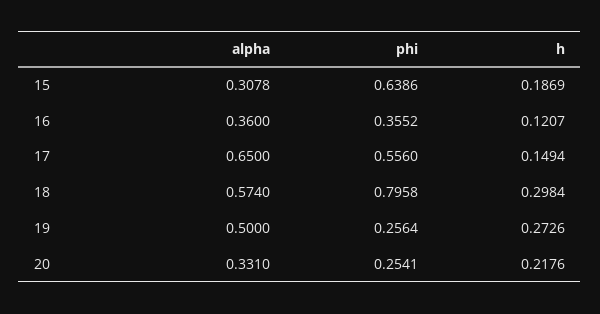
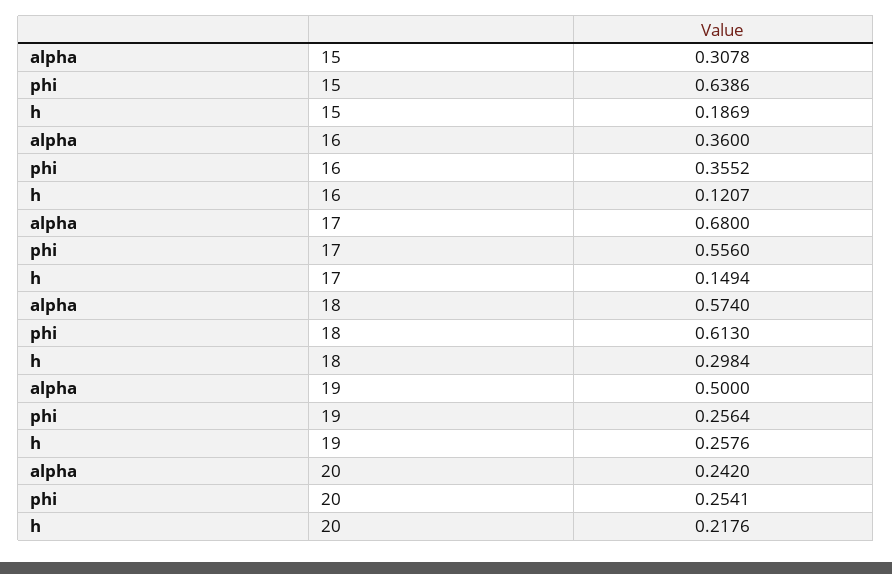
alpha, 17: 0.65 -> 0.68
phi, 18: 0.7958 -> 0.613
h, 19: 0.2726 -> 0.2576
alpha, 20: 0.331 -> 0.242

